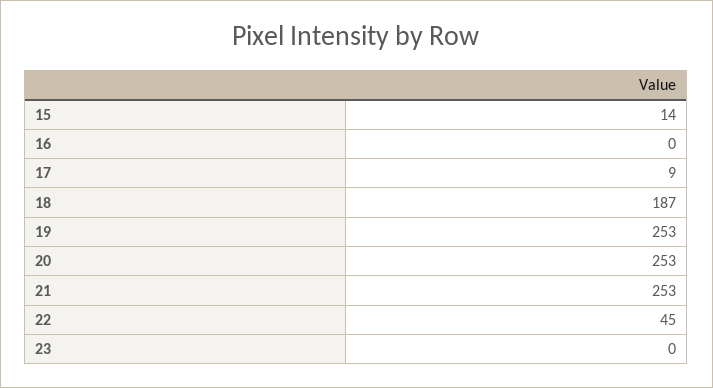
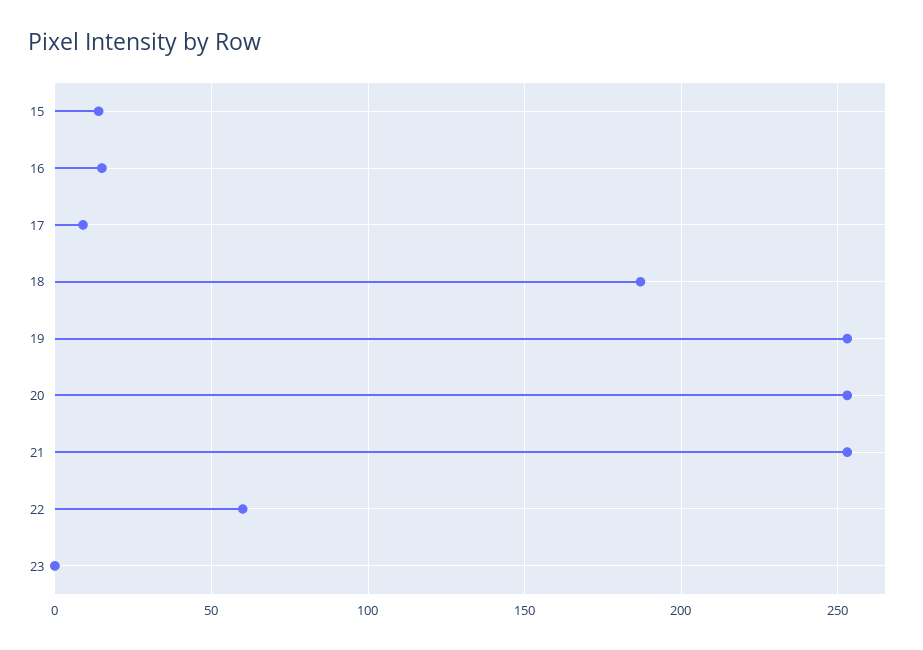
16: 0 -> 15
22: 45 -> 60

